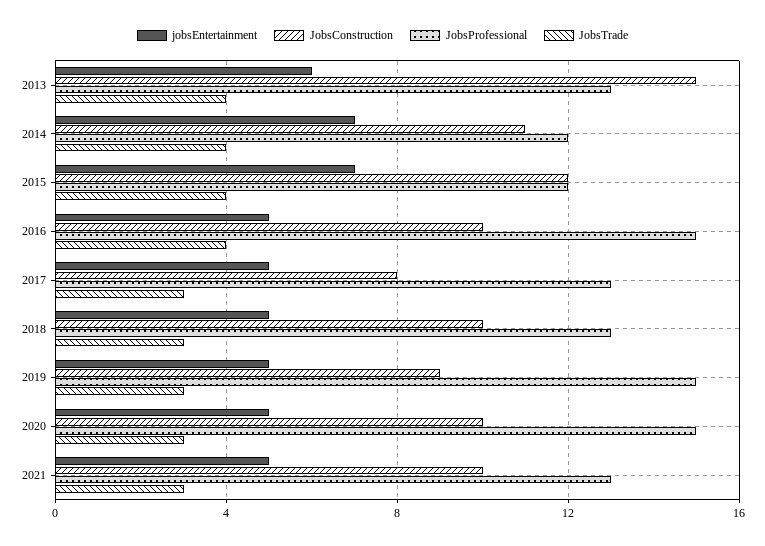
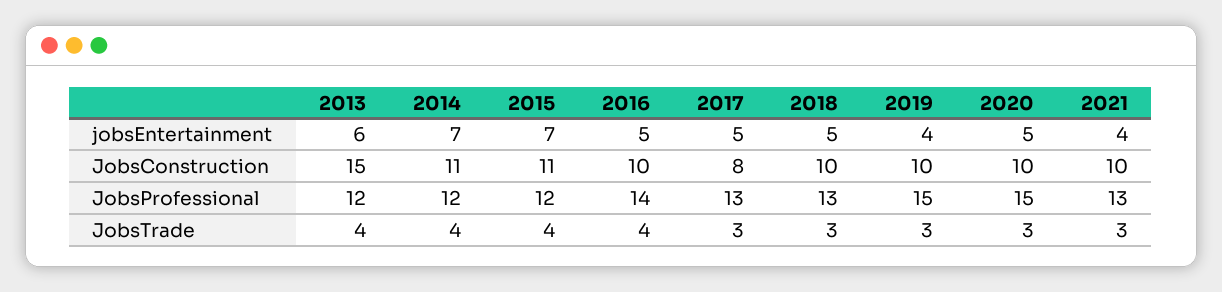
JobsProfessional, 2013: 13 -> 12
JobsConstruction, 2015: 12 -> 11
JobsProfessional, 2016: 15 -> 14
jobsEntertainment, 2019: 5 -> 4
JobsConstruction, 2019: 9 -> 10
jobsEntertainment, 2021: 5 -> 4

